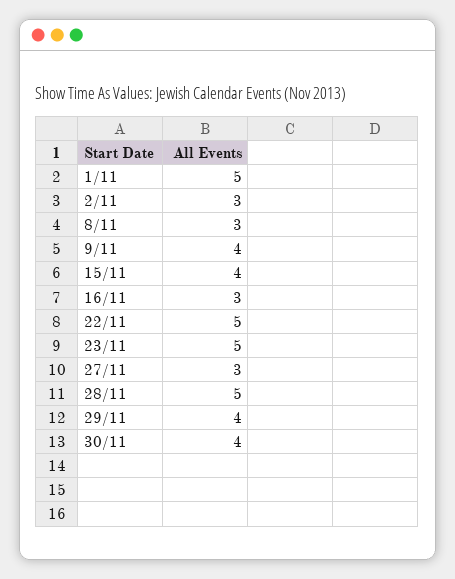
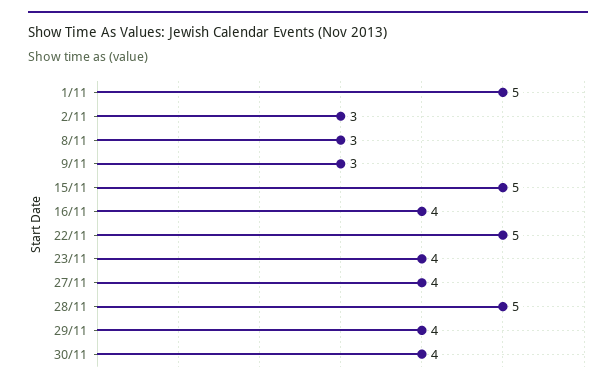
9/11: 4 -> 3
15/11: 4 -> 5
16/11: 3 -> 4
23/11: 5 -> 4
27/11: 3 -> 4

